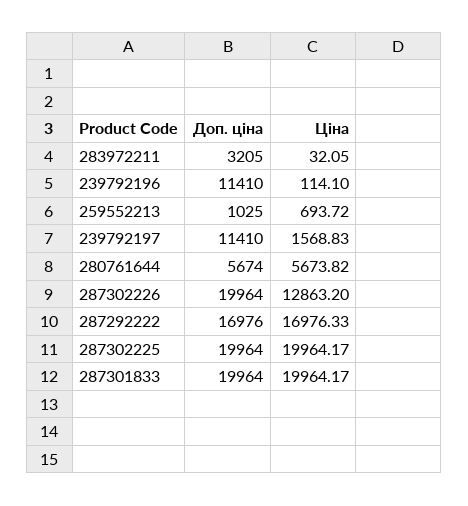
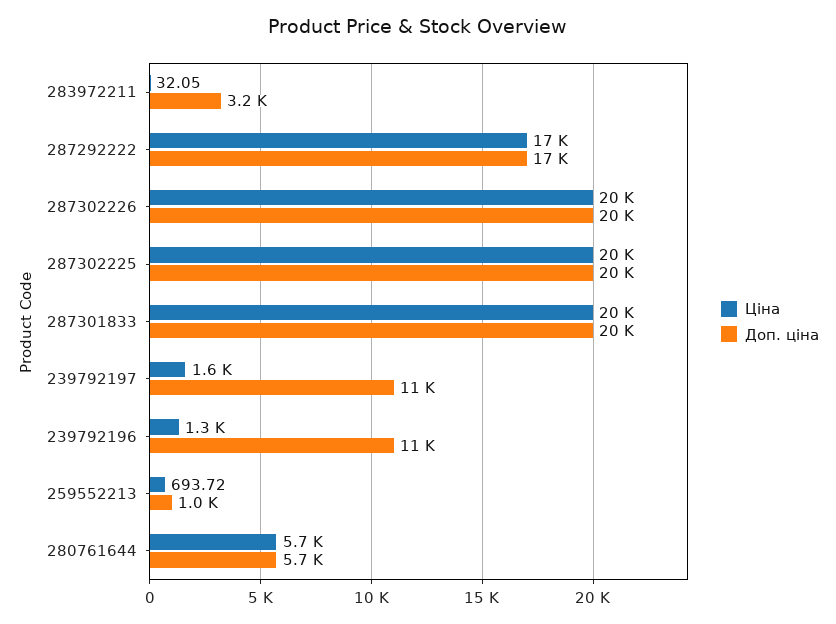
Ціна, 239792196: 114.1 -> 1300
Ціна, 287302226: 12863.2 -> 20000

